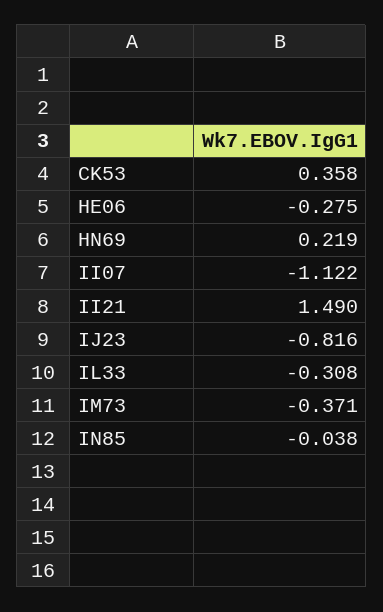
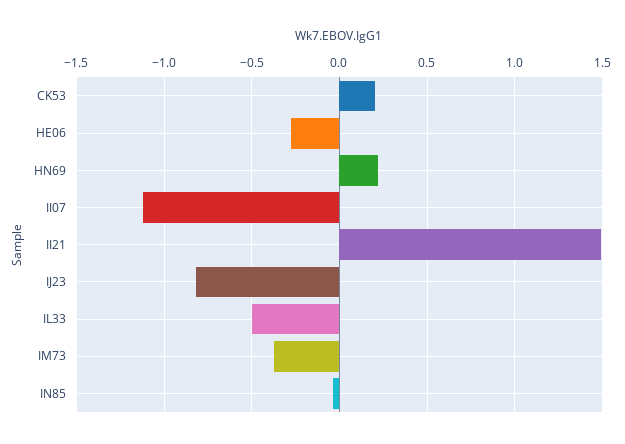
CK53: 0.358 -> 0.2
IL33: -0.308 -> -0.5

